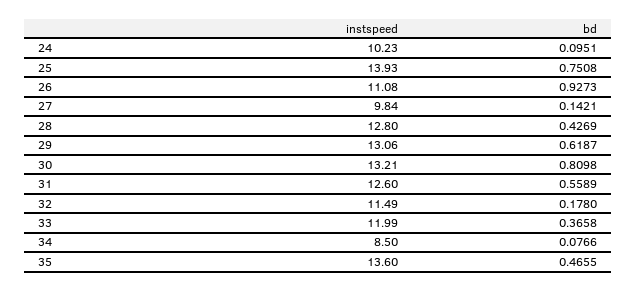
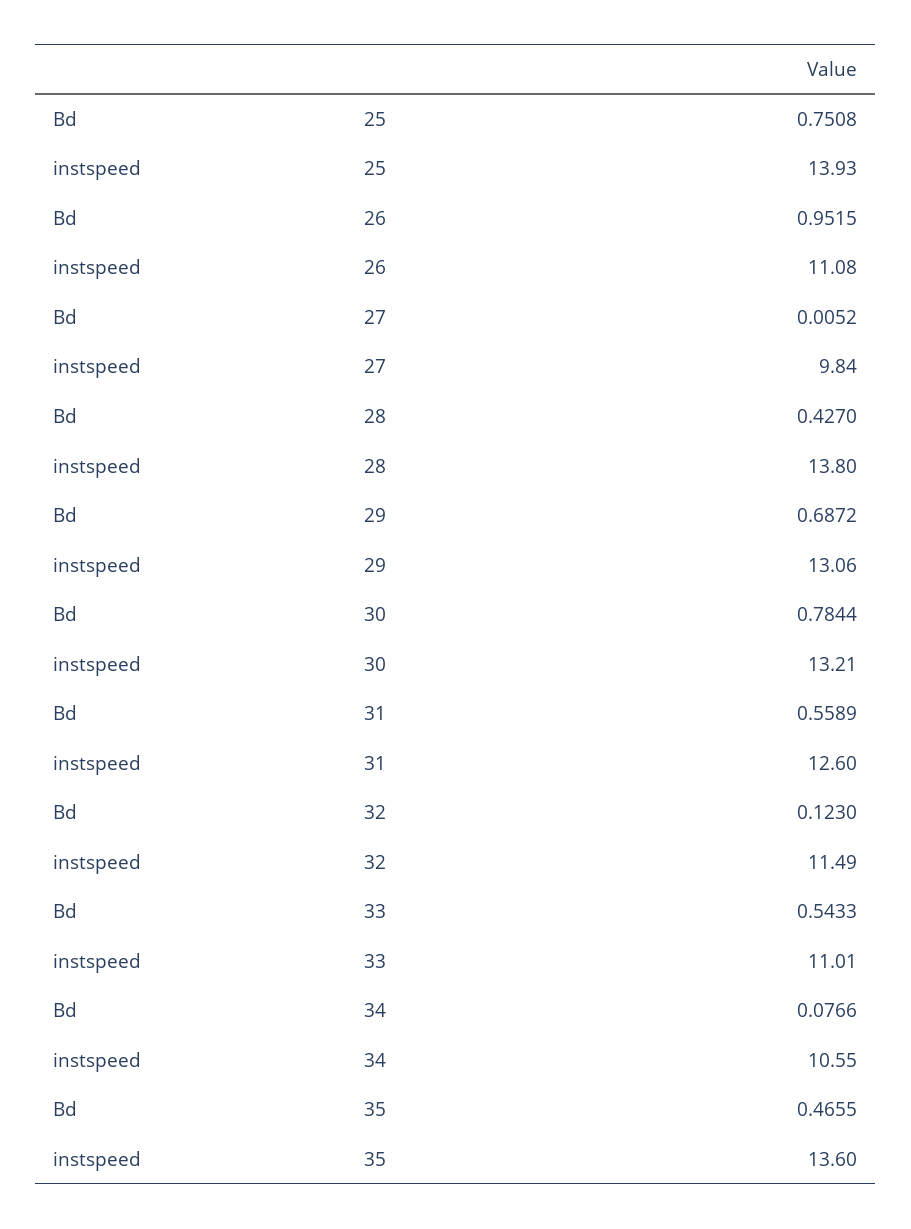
instspeed, 24: 10.23 -> none
bd, 24: 0.0951 -> none
bd, 26: 0.9273 -> 0.9515
bd, 27: 0.1421 -> 0.0052
instspeed, 28: 12.8 -> 13.8
bd, 28: 0.4269 -> 0.427
bd, 29: 0.6187 -> 0.6872
bd, 30: 0.8098 -> 0.7844
bd, 32: 0.178 -> 0.123
instspeed, 33: 11.99 -> 11.01
bd, 33: 0.3658 -> 0.5433
instspeed, 34: 8.5 -> 10.55

